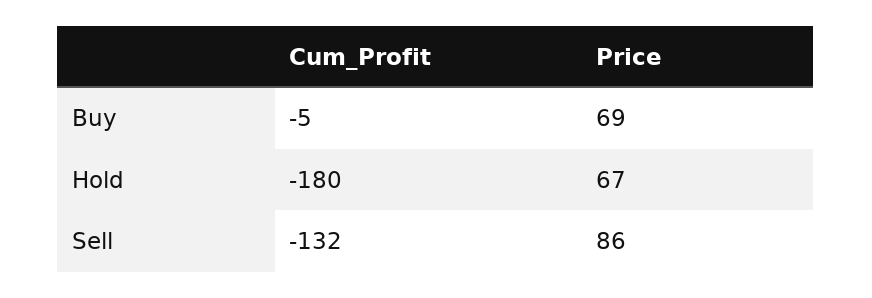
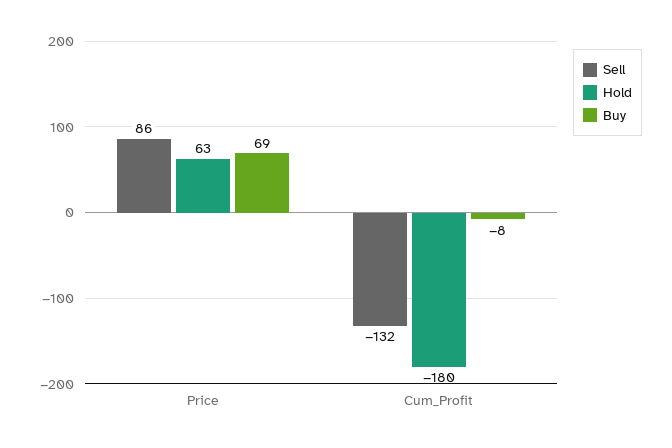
Buy, Cum_Profit: -5 -> -8
Hold, Price: 67 -> 63

